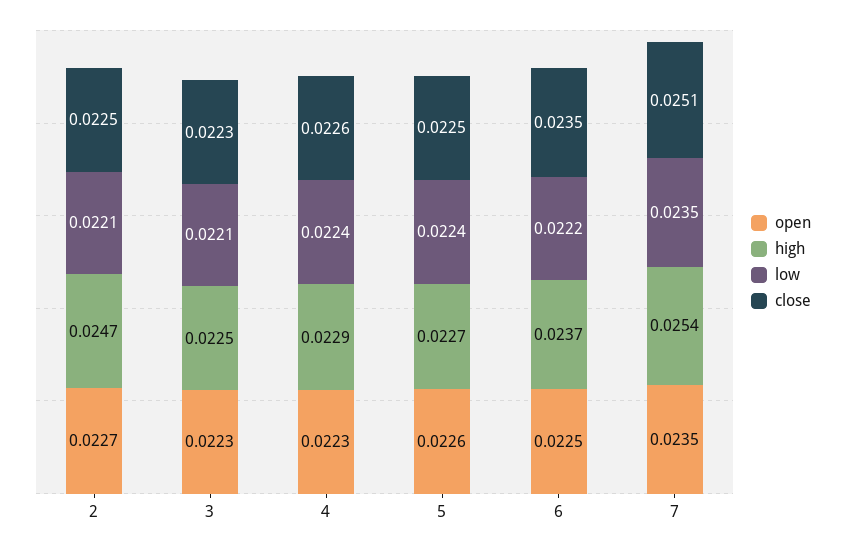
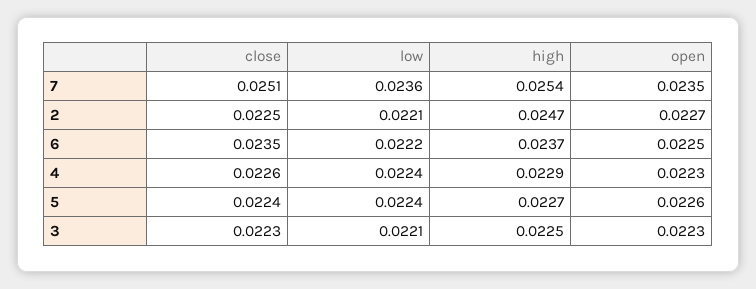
close, 5: 0.0225 -> 0.0224
low, 7: 0.0235 -> 0.0236

